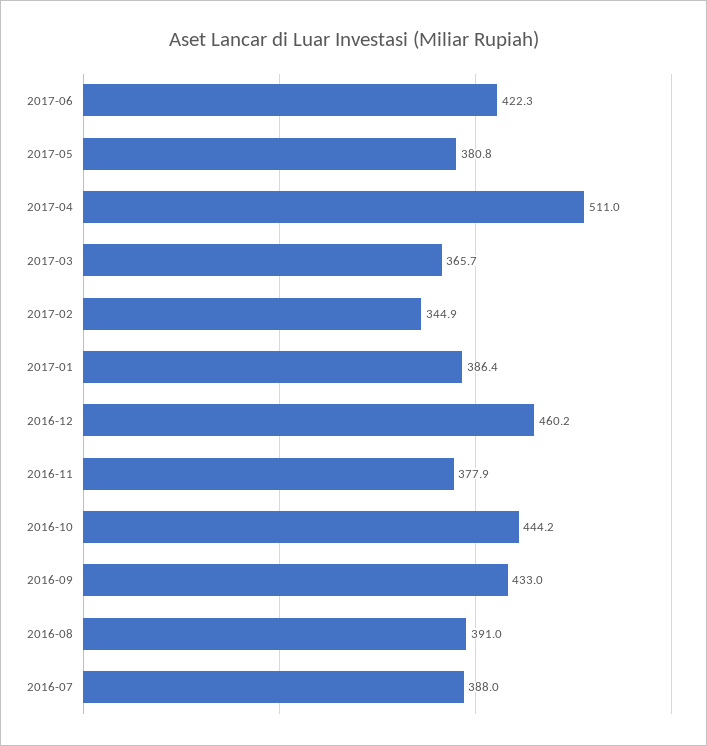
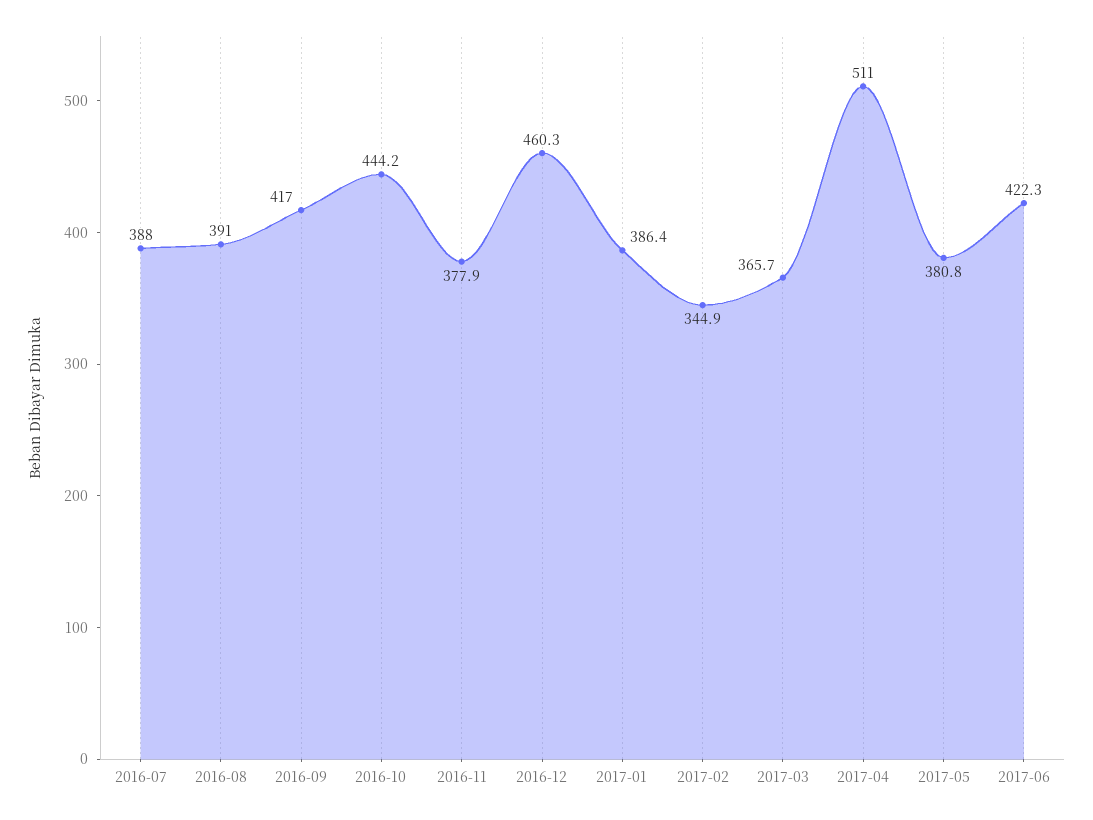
2016-12: 460.2 -> 460.3
2016-09: 433 -> 417

